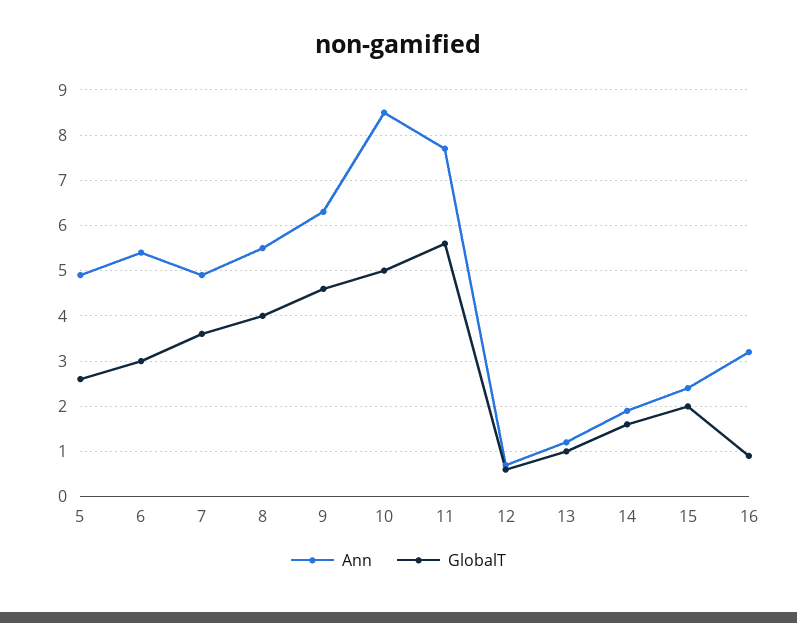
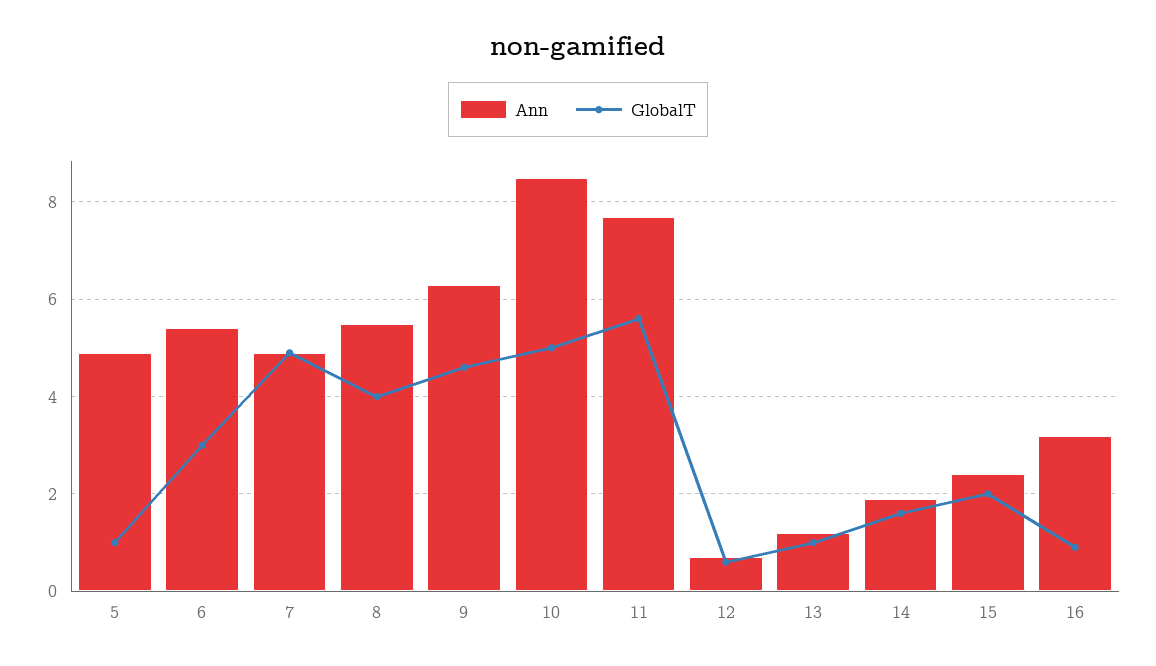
GlobalT, 5: 2.5 -> 1
GlobalT, 7: 3.5 -> 5

